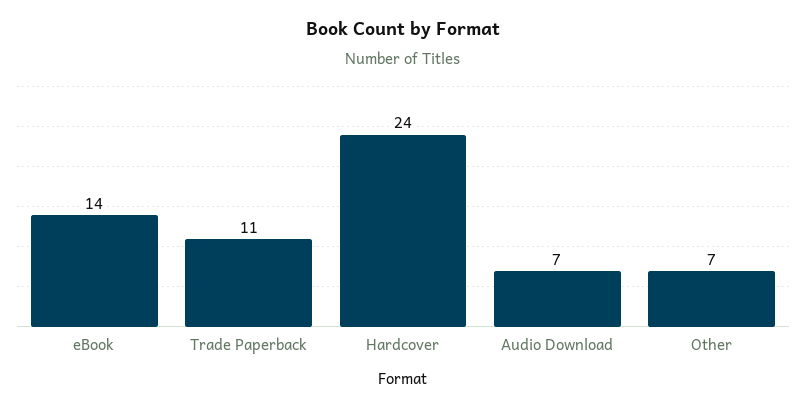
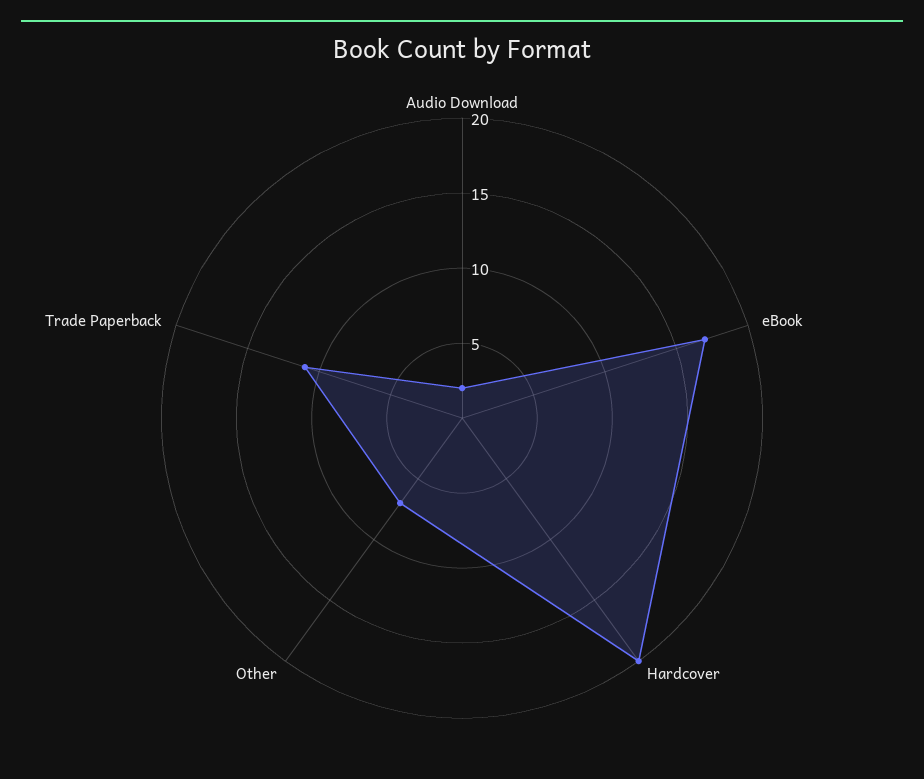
eBook: 14 -> 17
Hardcover: 24 -> 20
Audio Download: 7 -> 2

